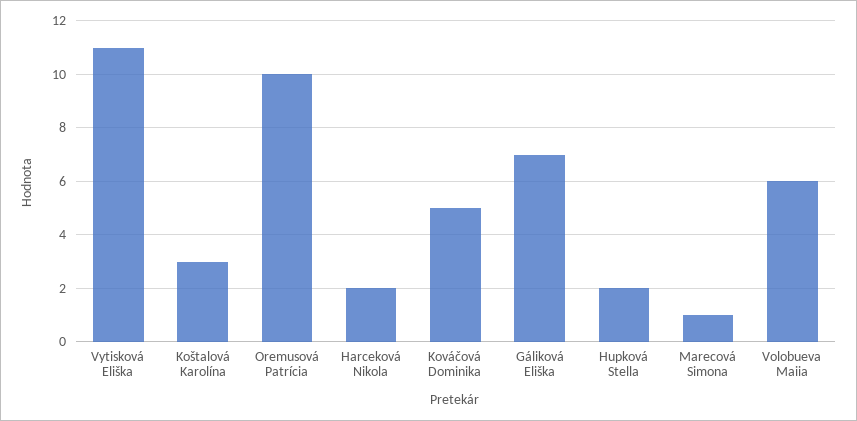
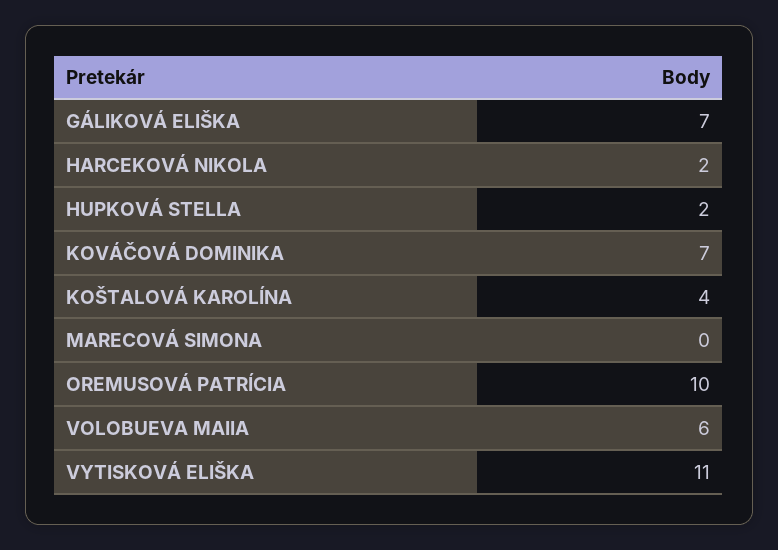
Koštalová Karolína: 3 -> 4
Kováčová Dominika: 5 -> 7
Marecová Simona: 1 -> 0

